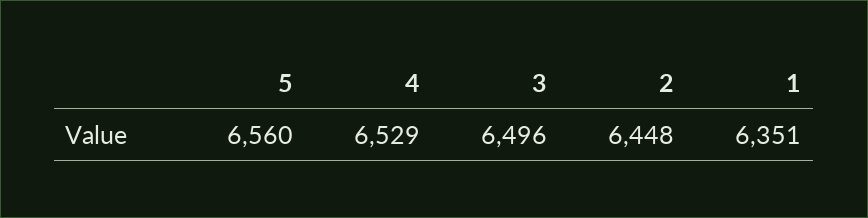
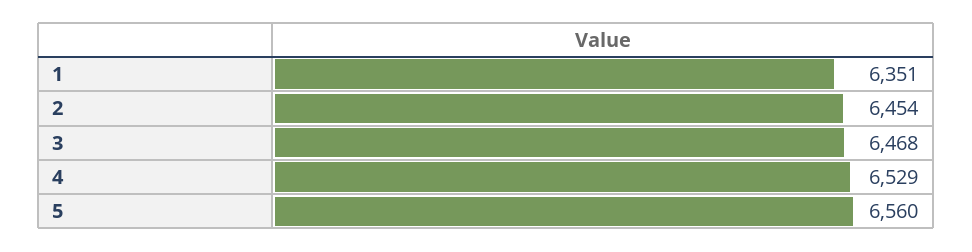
3: 6496 -> 6468
2: 6448 -> 6454

